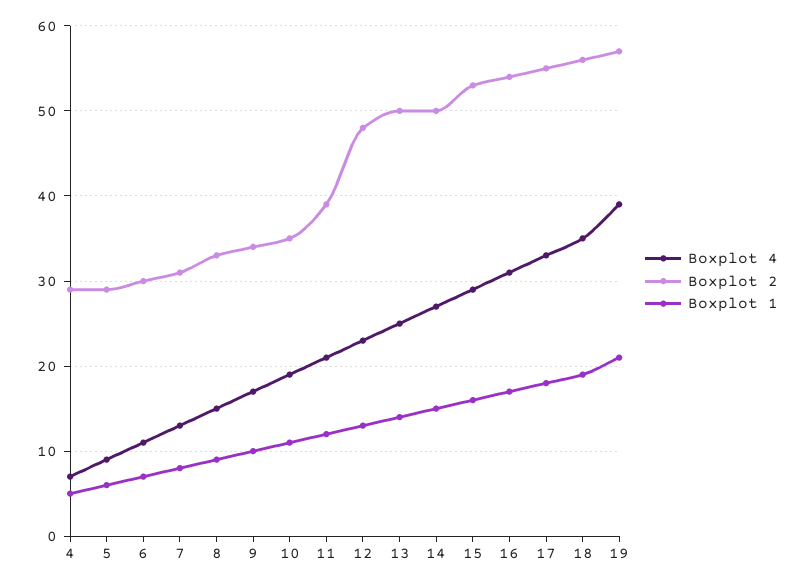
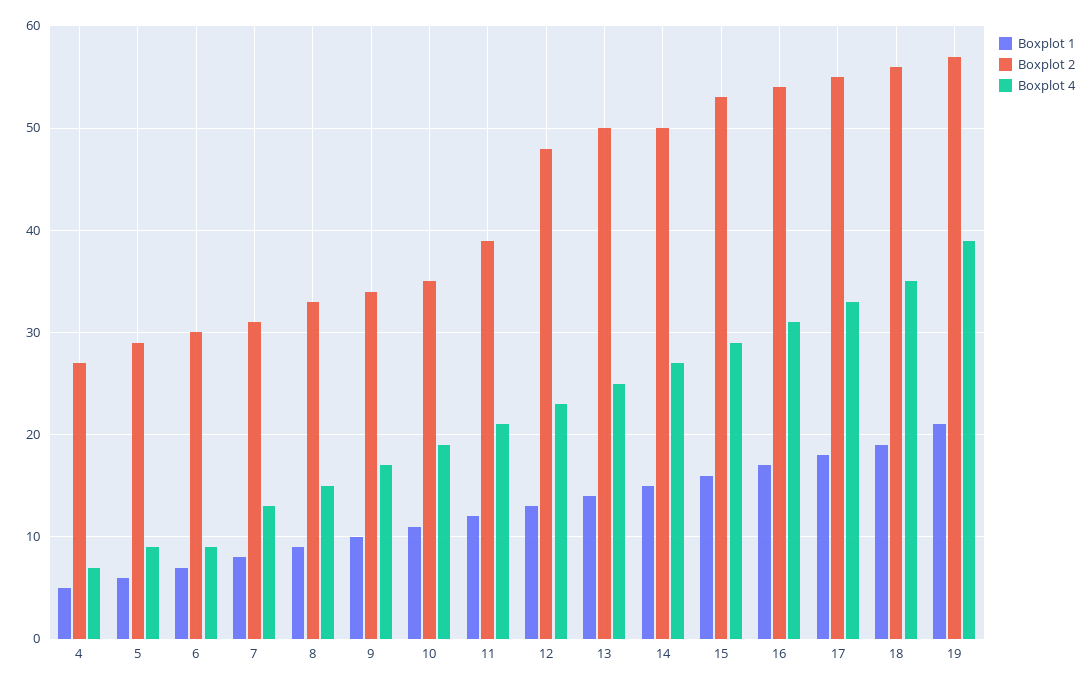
Boxplot 2, 4: 29 -> 27
Boxplot 4, 6: 11 -> 9

